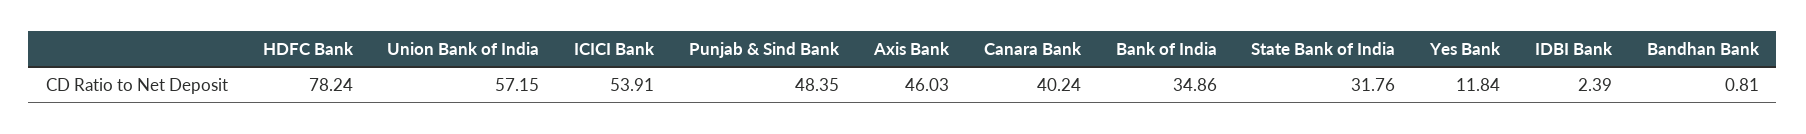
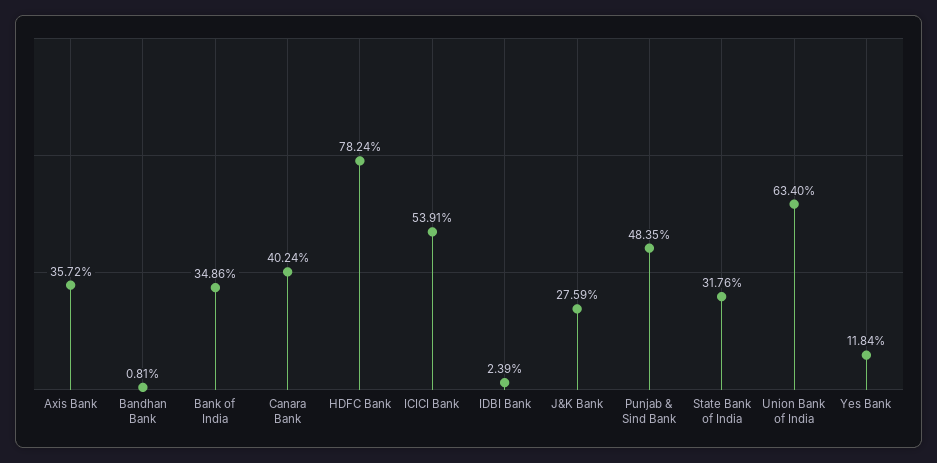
Union Bank of India: 57.15 -> 63.4
Axis Bank: 46.03 -> 35.72
J&K Bank: none -> 27.59

